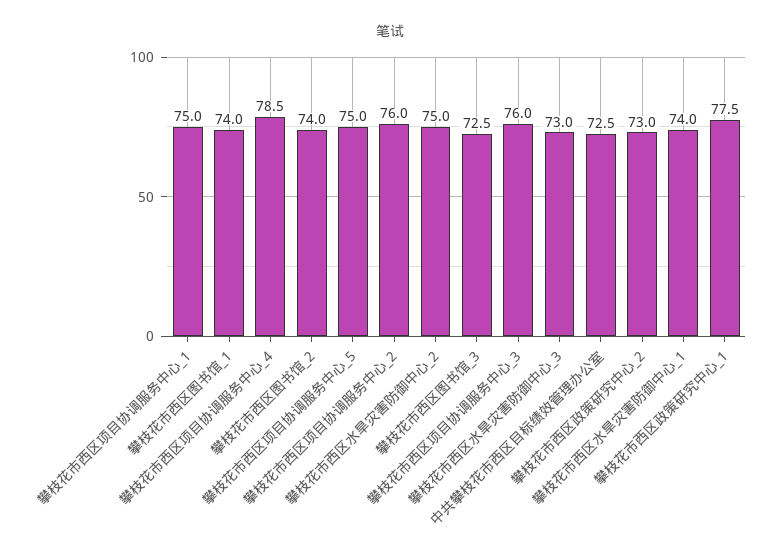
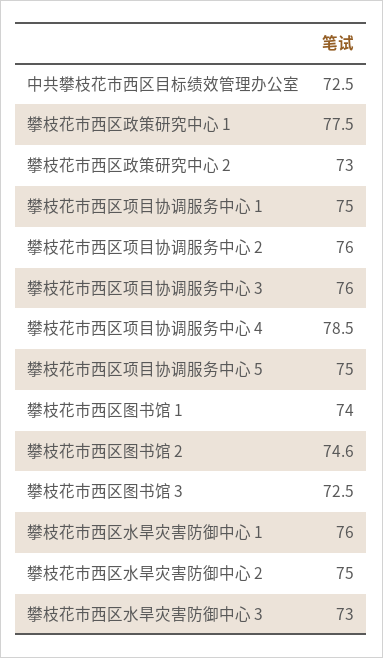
攀枝花市西区图书馆_2: 74 -> 74.6
攀枝花市西区水旱灾害防御中心_1: 74 -> 76

